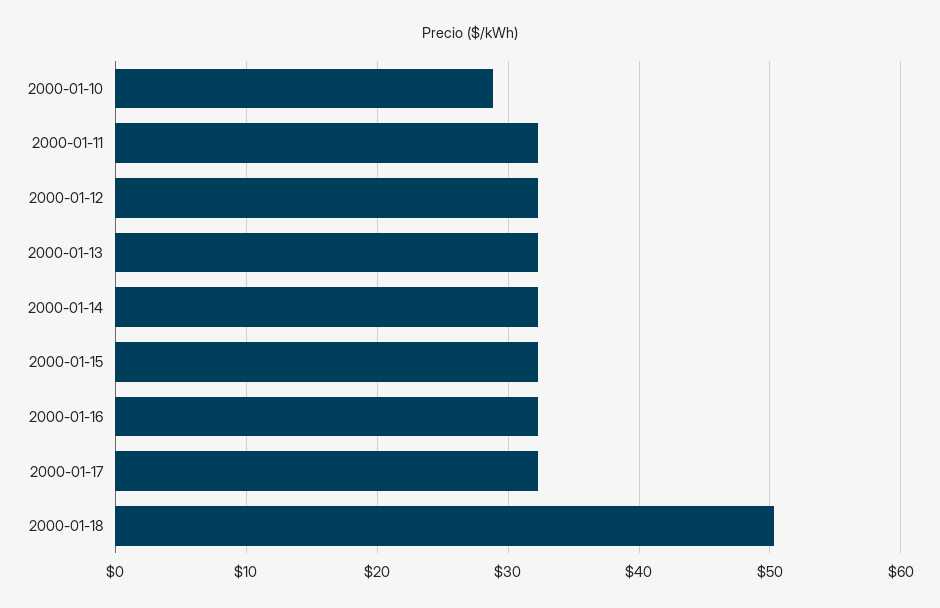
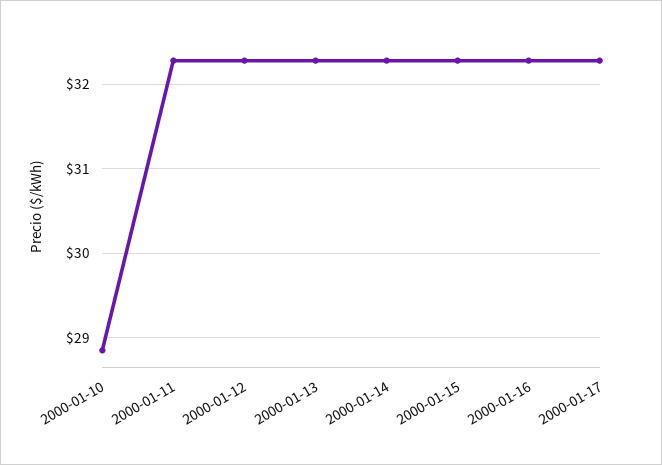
2000-01-18: 50 -> none

